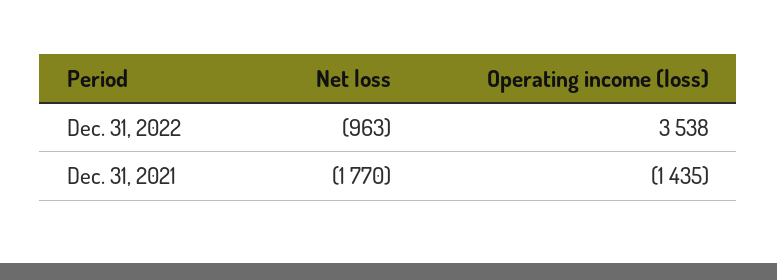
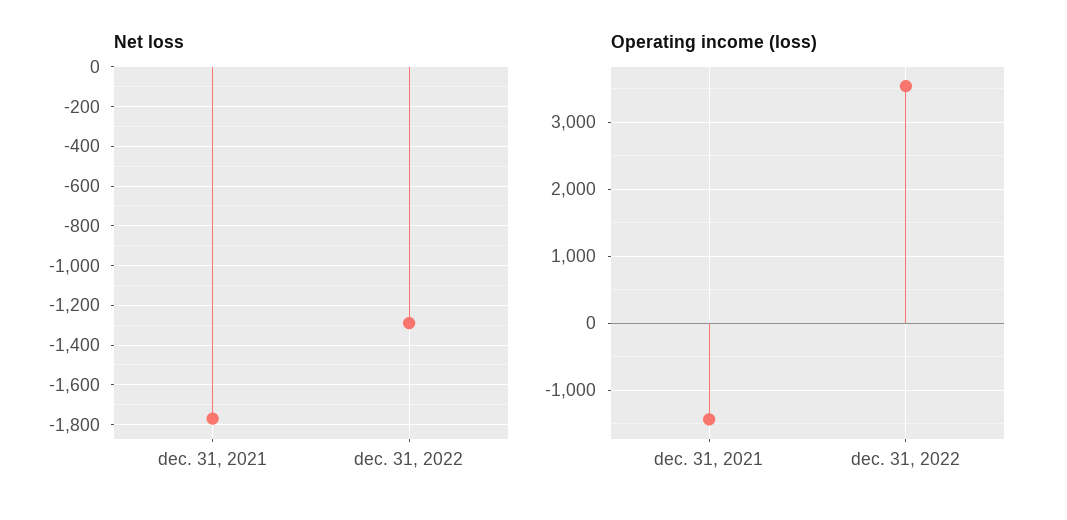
Net loss, Dec. 31, 2022: -963 -> -1300

